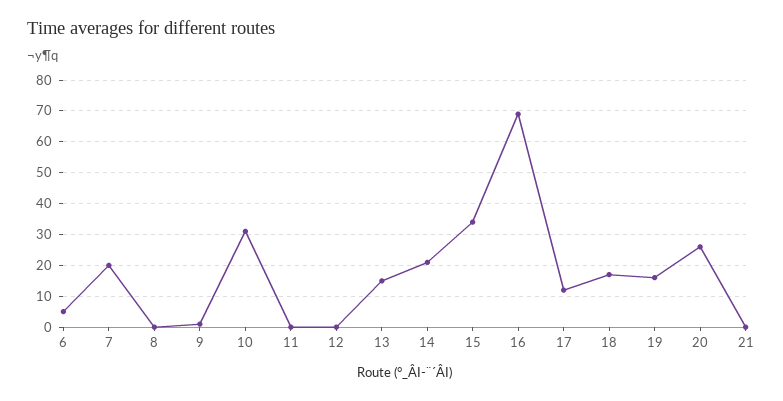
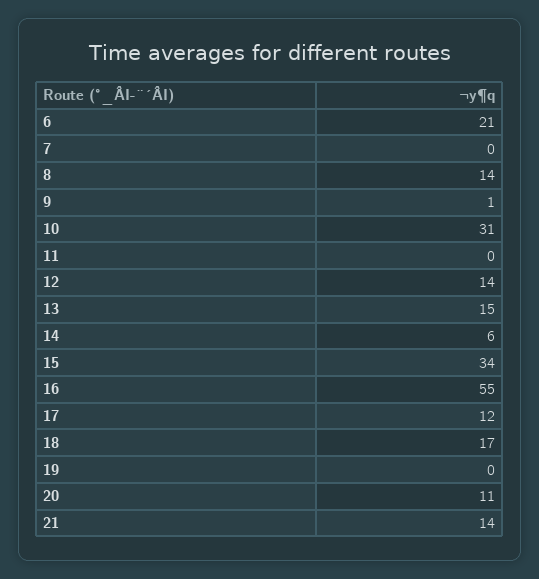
6: 5 -> 21
7: 20 -> 0
8: 0 -> 14
12: 0 -> 14
14: 20 -> 6
16: 70 -> 55
19: 15 -> 0
20: 25 -> 11
21: 0 -> 14

